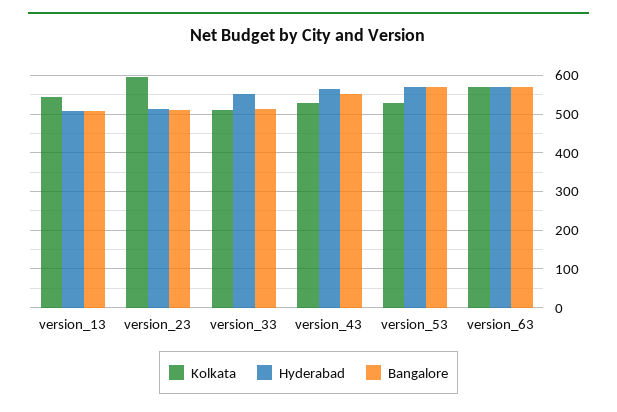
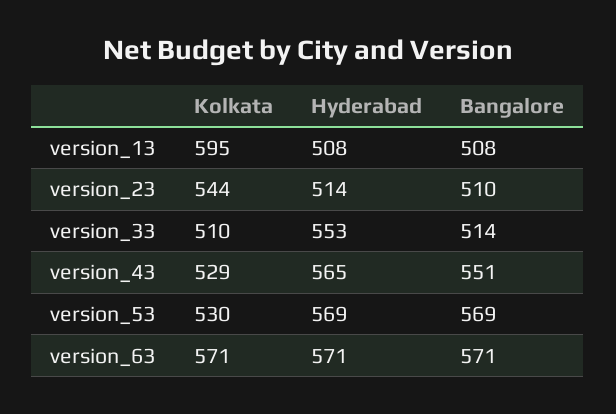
Kolkata, version_13: 540 -> 595
Kolkata, version_23: 600 -> 544

